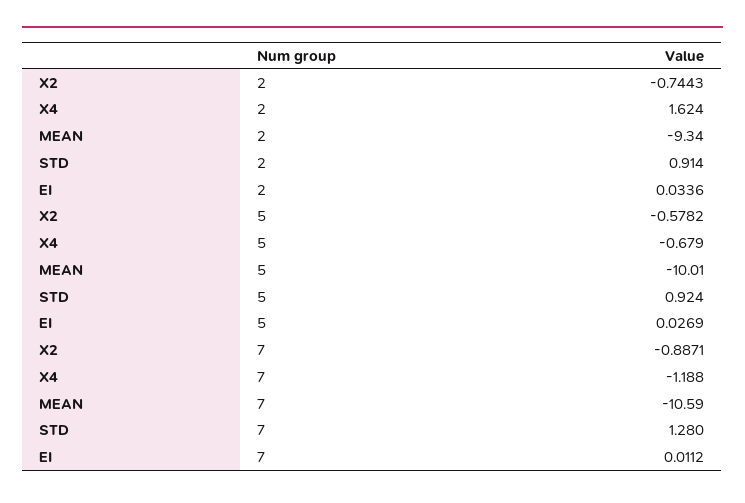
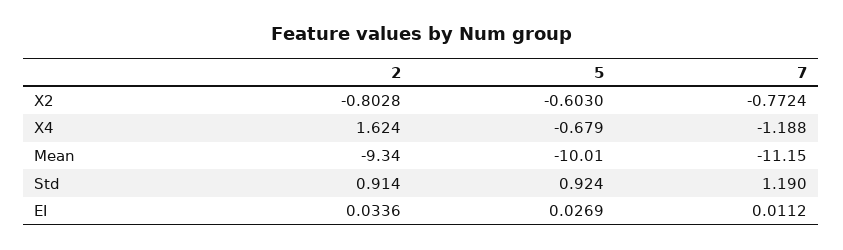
X2, 2: -0.7443 -> -0.8028
X2, 5: -0.5782 -> -0.603
X2, 7: -0.8871 -> -0.7724
MEAN, 7: -10.59 -> -11.15
STD, 7: 1.28 -> 1.19

